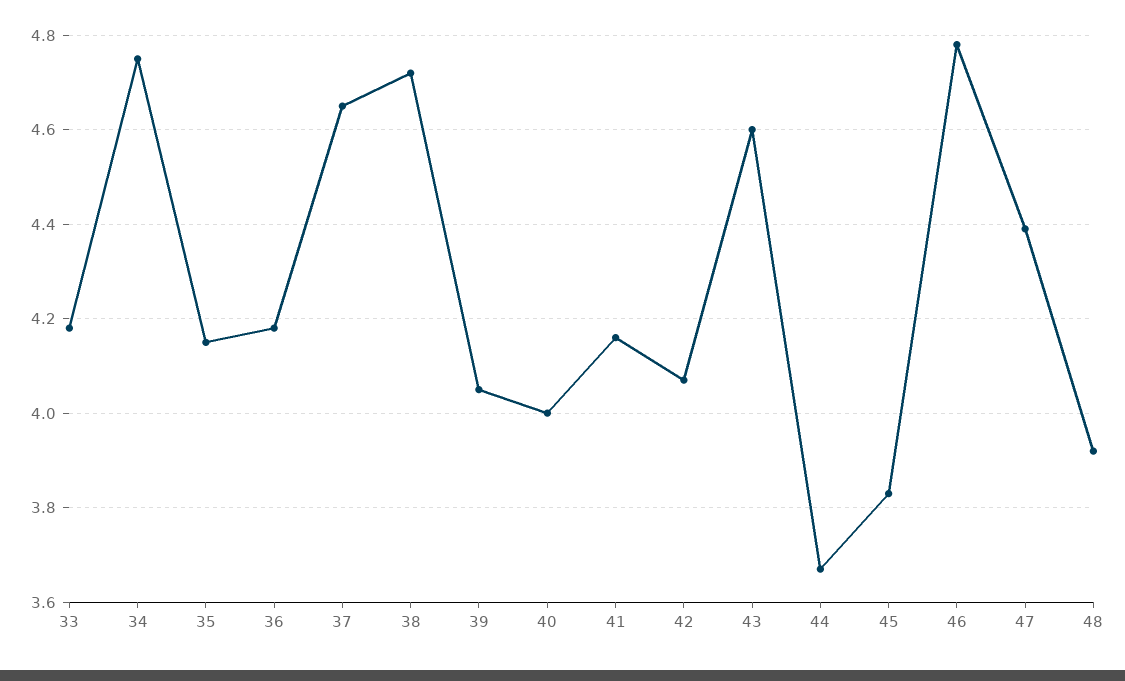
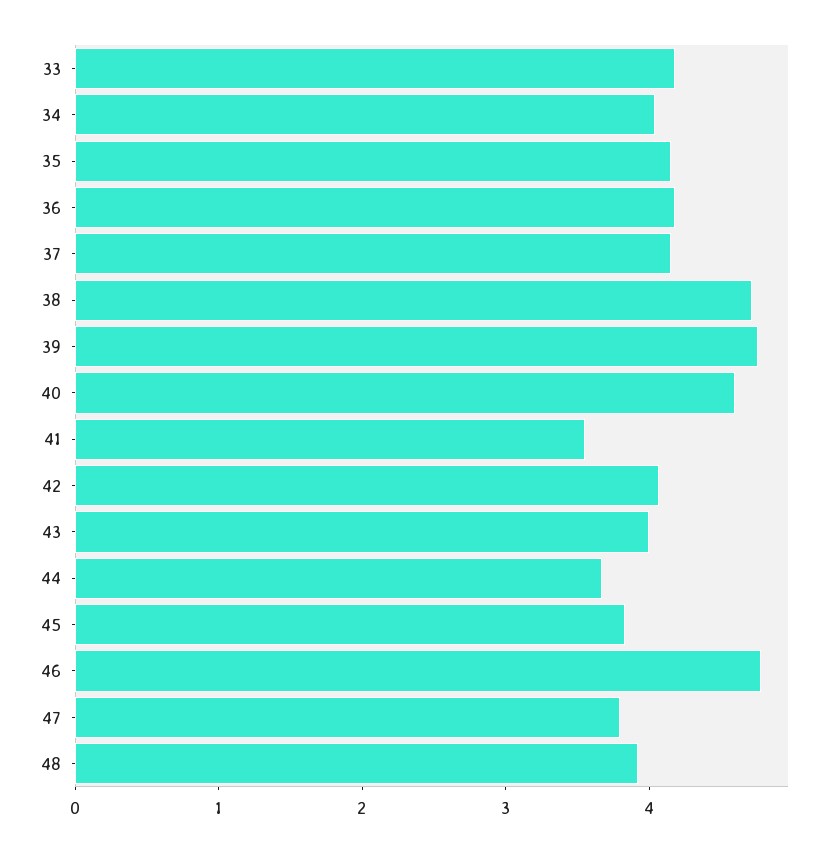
34: 4.75 -> 4
37: 4.65 -> 4.2
39: 4.05 -> 4.8
40: 4 -> 4.6
41: 4.15 -> 3.6
43: 4.6 -> 4
47: 4.4 -> 3.8

